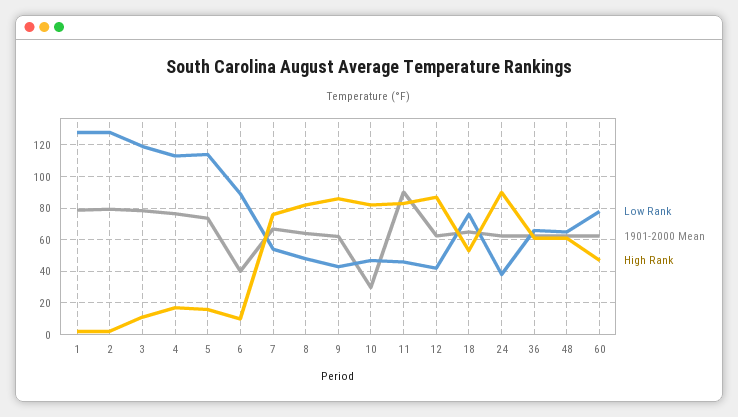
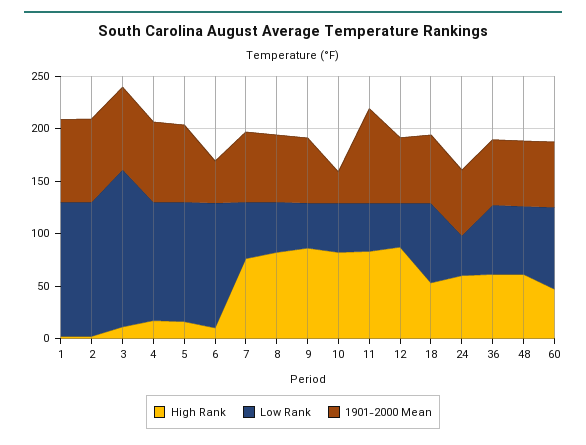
Low Rank, 3: 120 -> 150
Low Rank, 6: 90 -> 120
High Rank, 24: 90 -> 60

